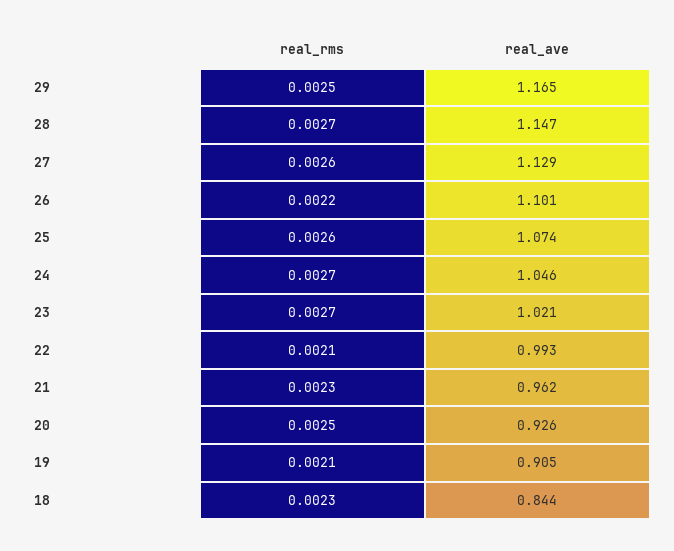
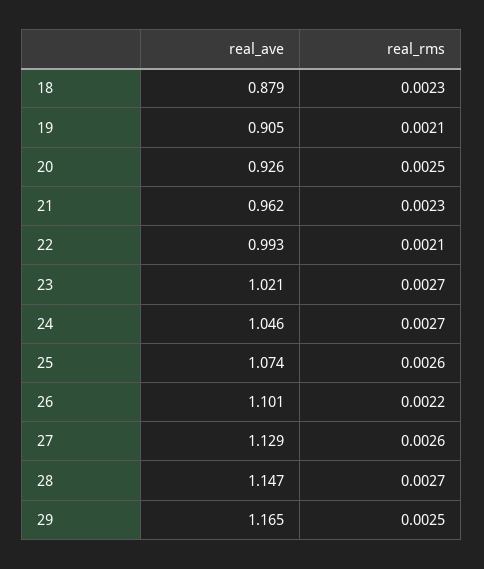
real_ave, 18: 0.844 -> 0.879

